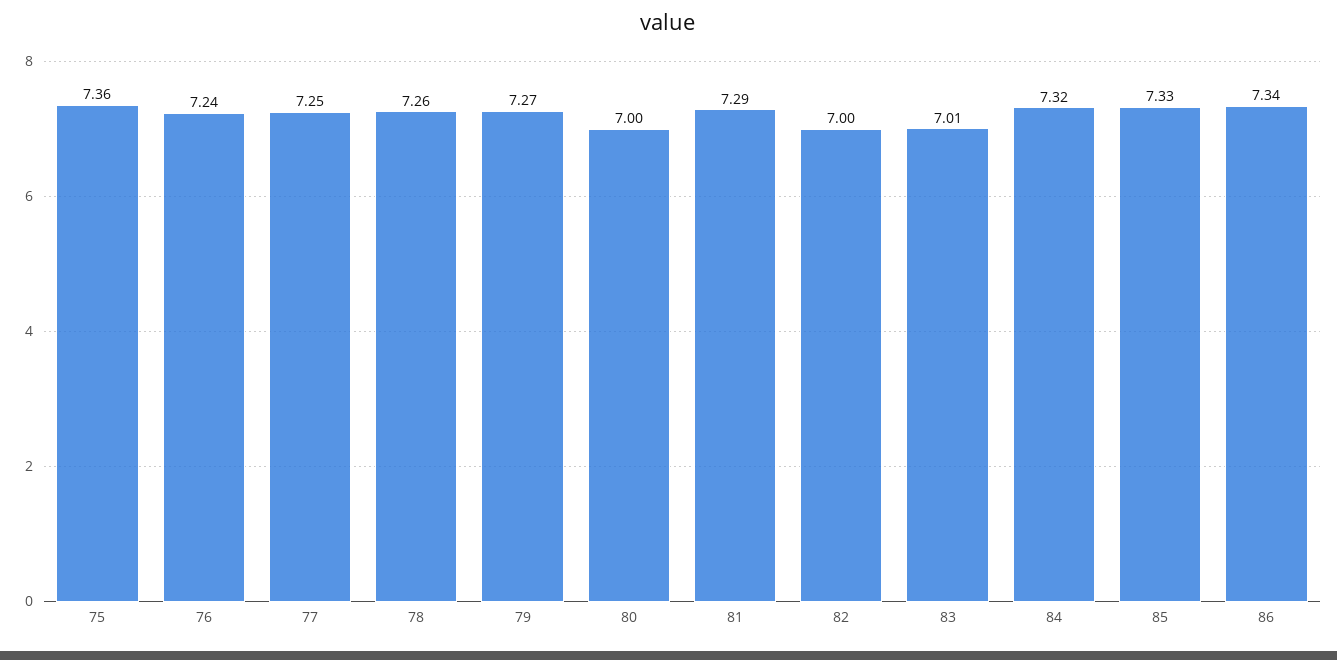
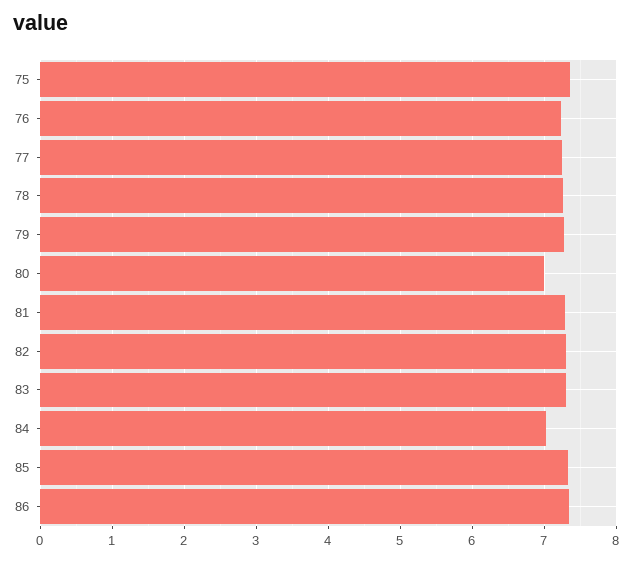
82: 7 -> 7.3
83: 7.01 -> 7.3
84: 7.32 -> 7

